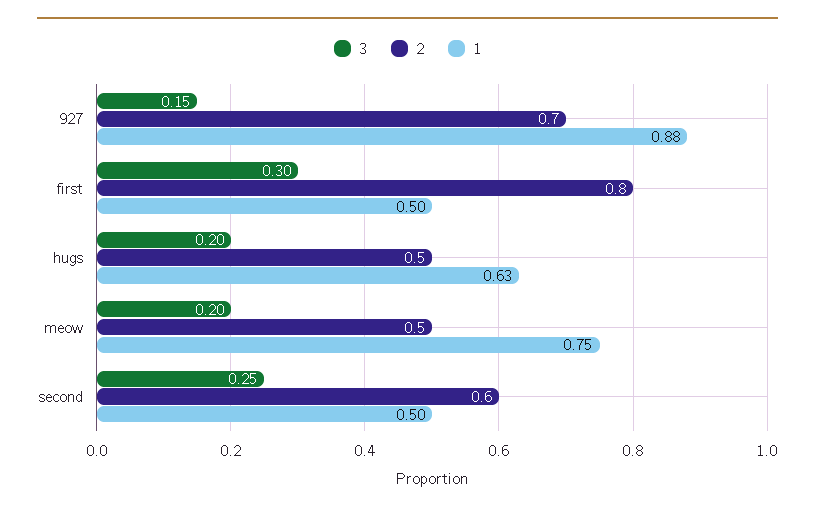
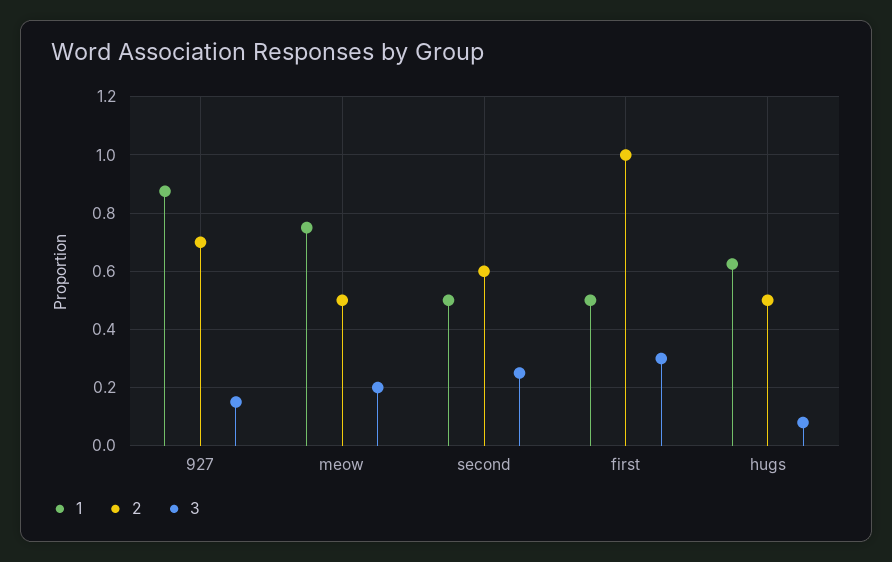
2, first: 0.8 -> 1
3, hugs: 0.2 -> 0.075

